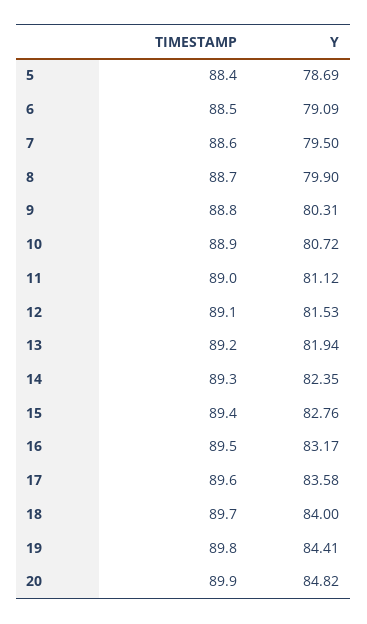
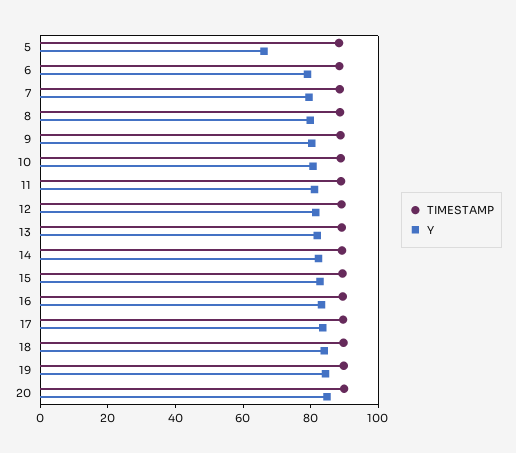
Y, 5: 78.69 -> 65

